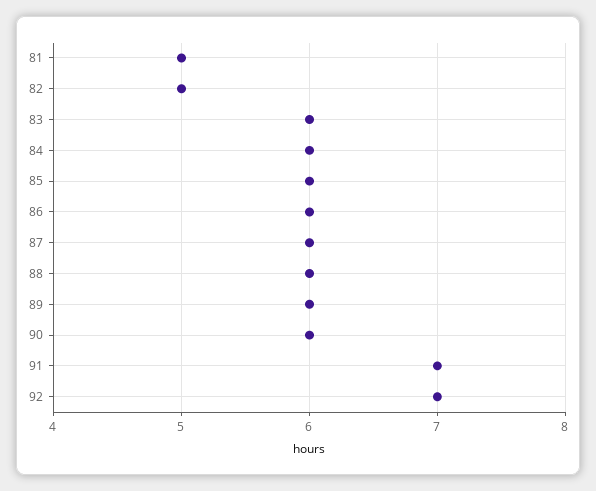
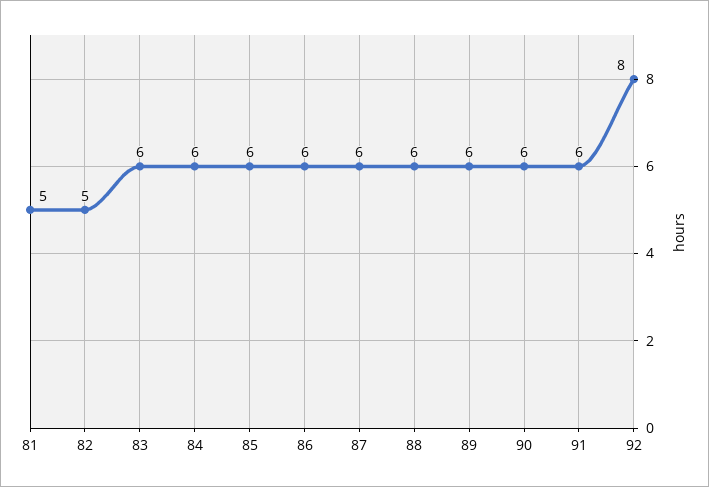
91: 7 -> 6
92: 7 -> 8

